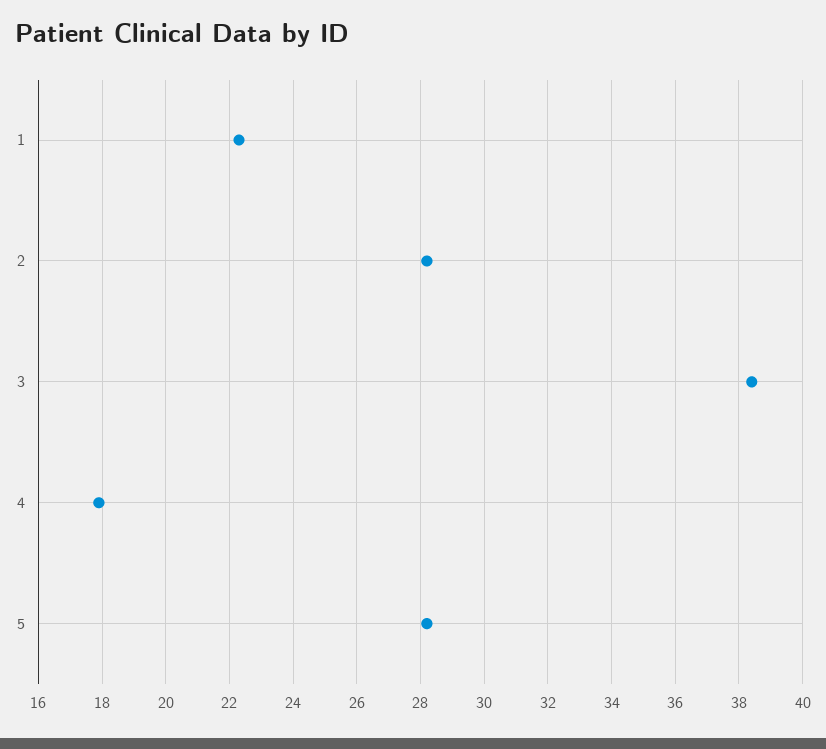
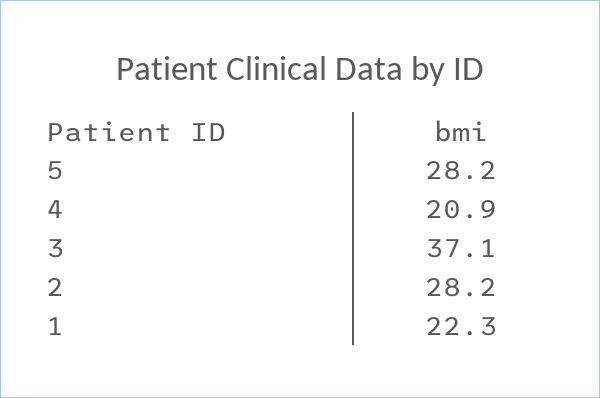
3: 38.5 -> 37.1
4: 18 -> 20.9

